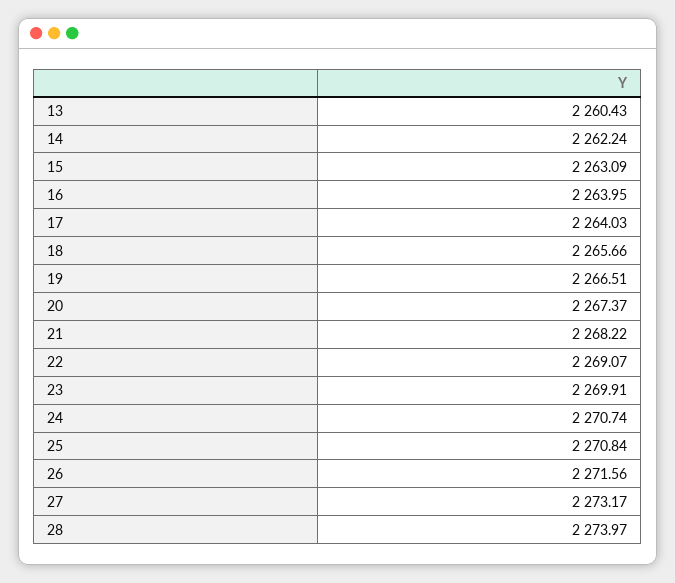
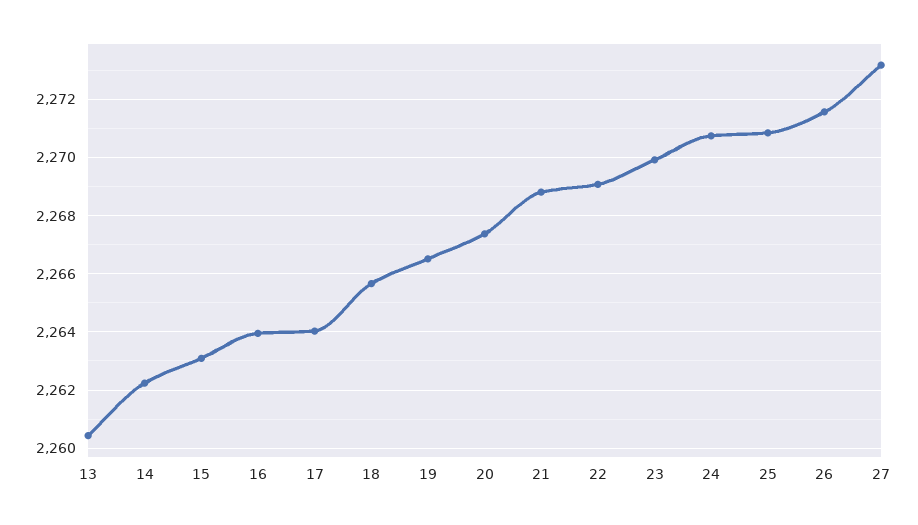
21: 2268.22 -> 2268.75
28: 2273.97 -> none

